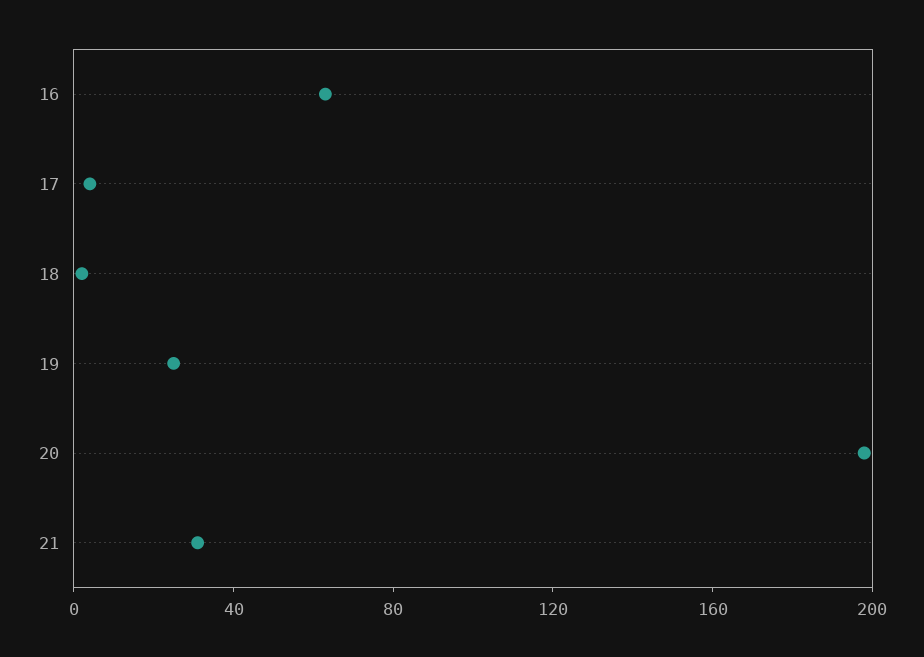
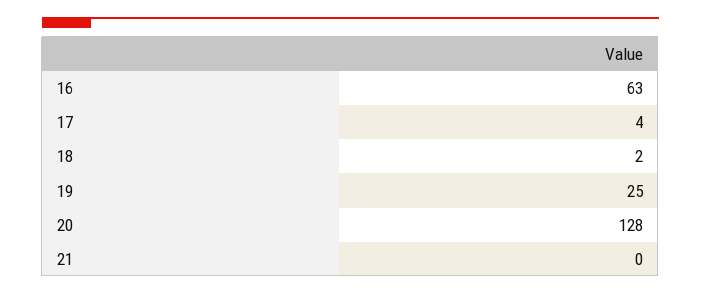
20: 200 -> 128
21: 30 -> 0

